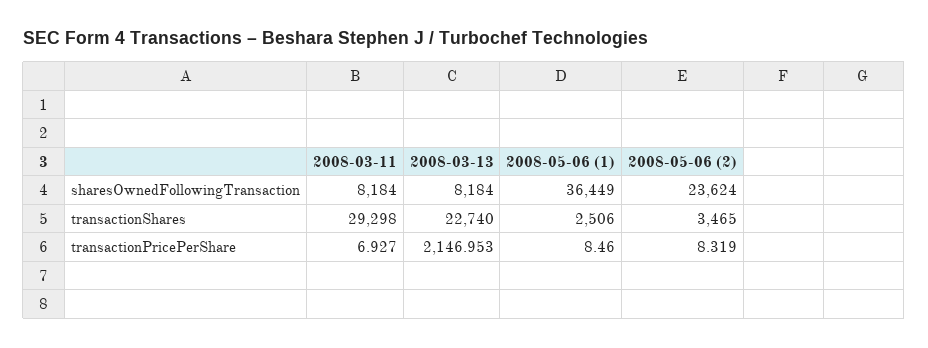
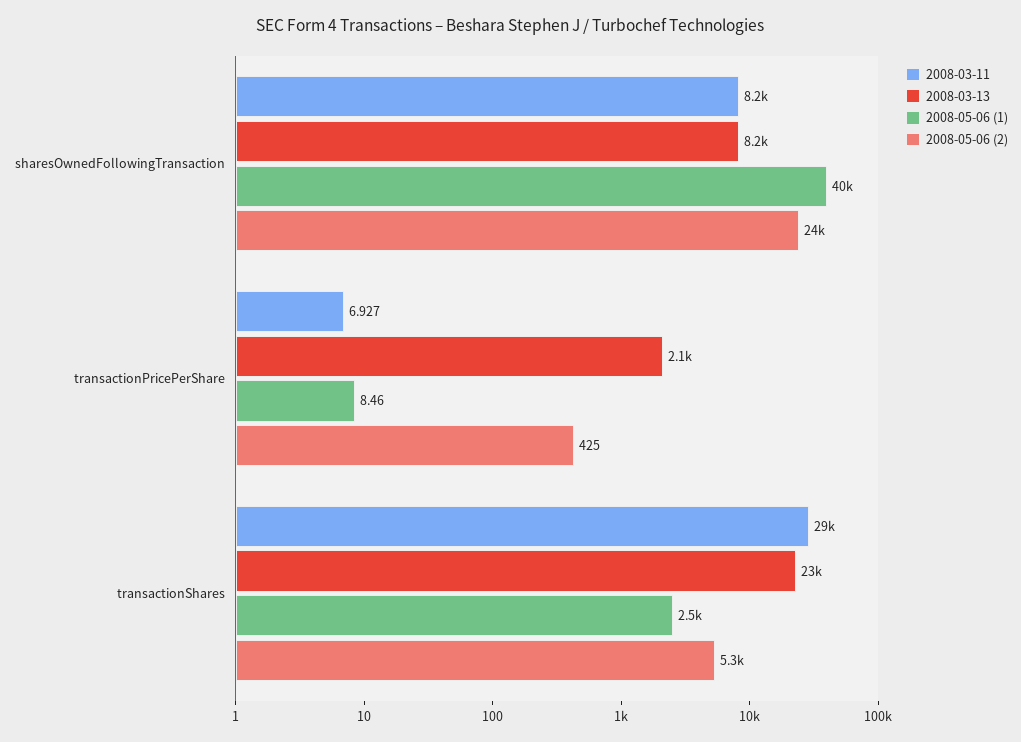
2008-05-06 (1), sharesOwnedFollowingTransaction: 36449 -> 40000
2008-05-06 (2), transactionShares: 3465 -> 5300
2008-05-06 (2), transactionPricePerShare: 8.319 -> 425

